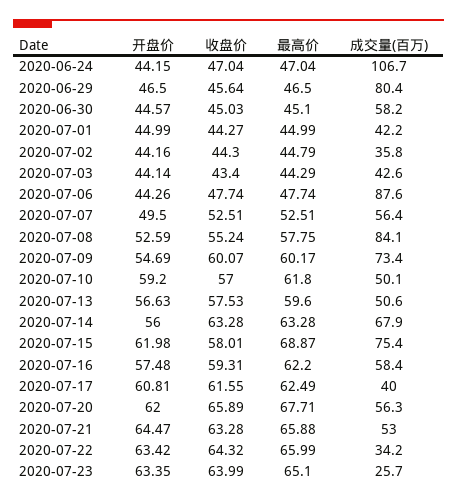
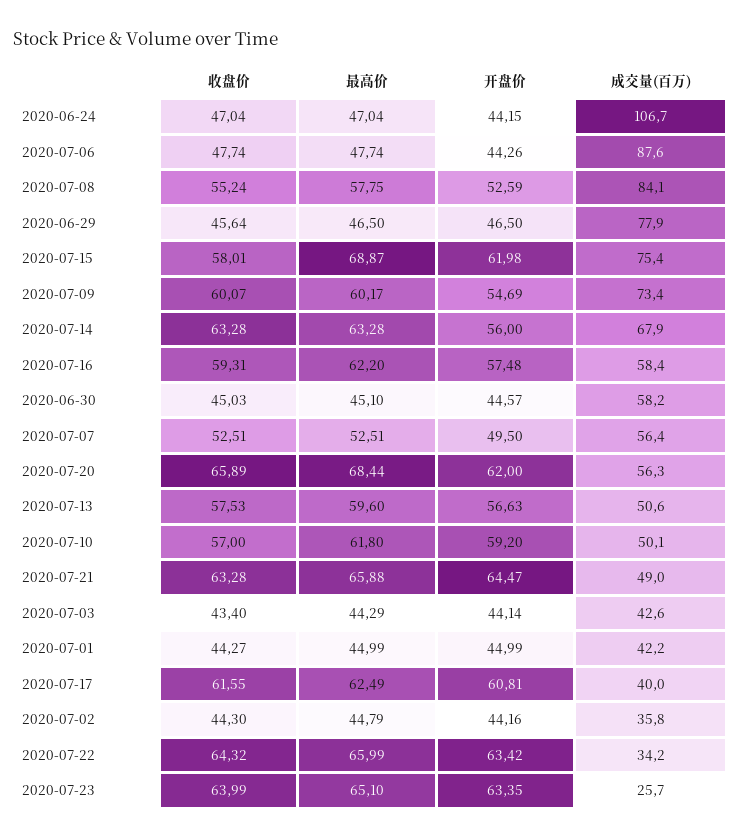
成交量(百万), 2020-06-29: 80.4 -> 77.9
最高价, 2020-07-20: 67.71 -> 68.44
成交量(百万), 2020-07-21: 53 -> 49

